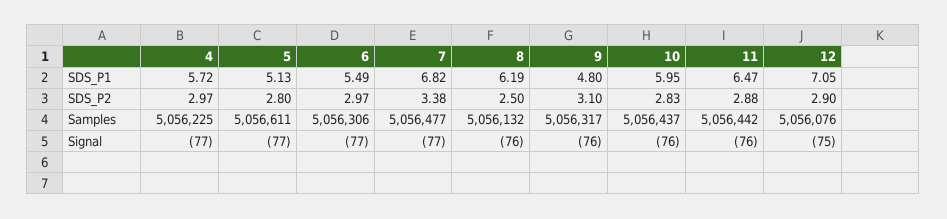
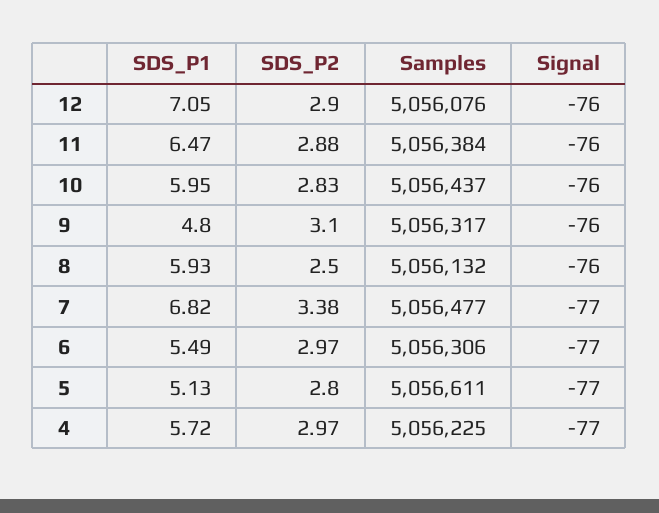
8, SDS_P1: 6.19 -> 5.93
11, Samples: 5056442 -> 5056384
12, Signal: -75 -> -76

